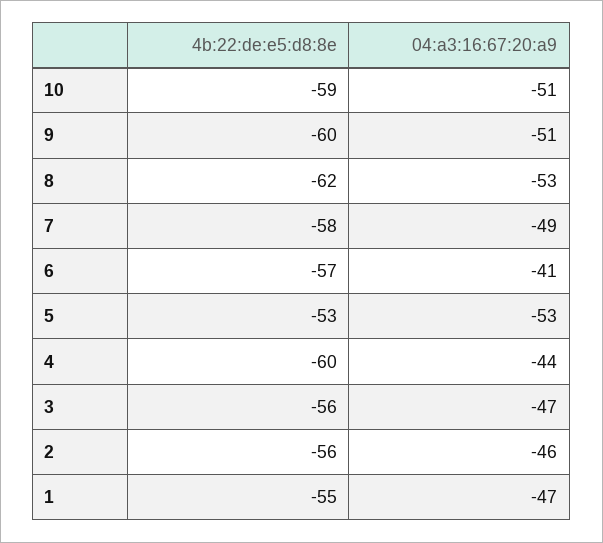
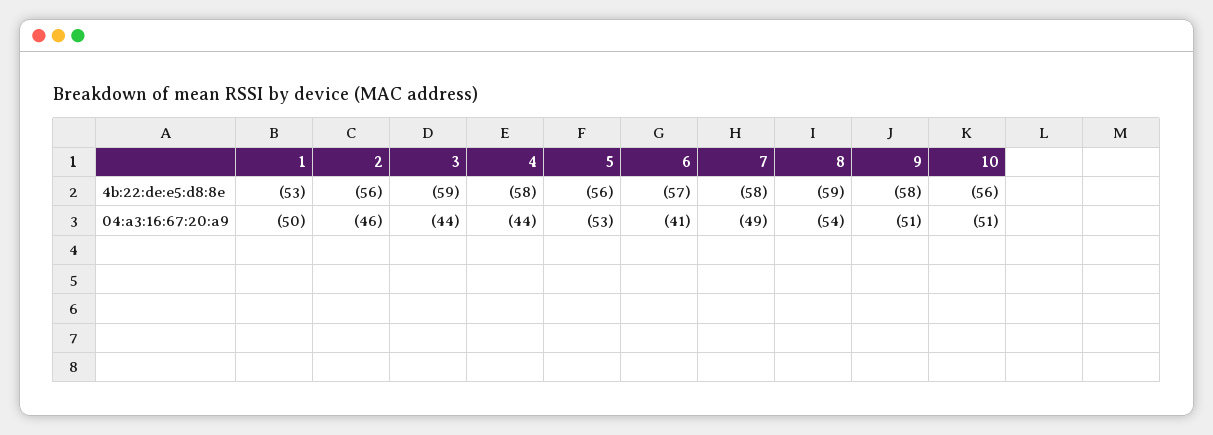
4b:22:de:e5:d8:8e, 10: -59 -> -56
4b:22:de:e5:d8:8e, 9: -60 -> -58
4b:22:de:e5:d8:8e, 8: -62 -> -59
04:a3:16:67:20:a9, 8: -53 -> -54
4b:22:de:e5:d8:8e, 5: -53 -> -56
4b:22:de:e5:d8:8e, 4: -60 -> -58
4b:22:de:e5:d8:8e, 3: -56 -> -59
04:a3:16:67:20:a9, 3: -47 -> -44
4b:22:de:e5:d8:8e, 1: -55 -> -53
04:a3:16:67:20:a9, 1: -47 -> -50

